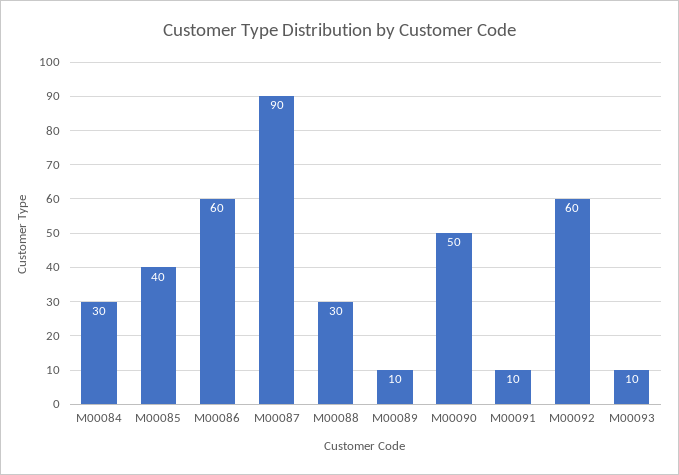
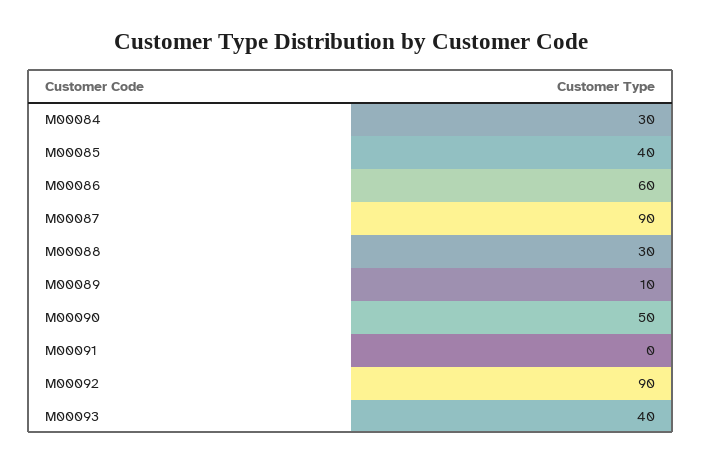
M00091: 10 -> 0
M00092: 60 -> 90
M00093: 10 -> 40

